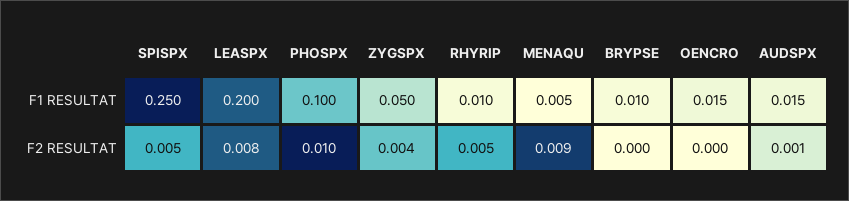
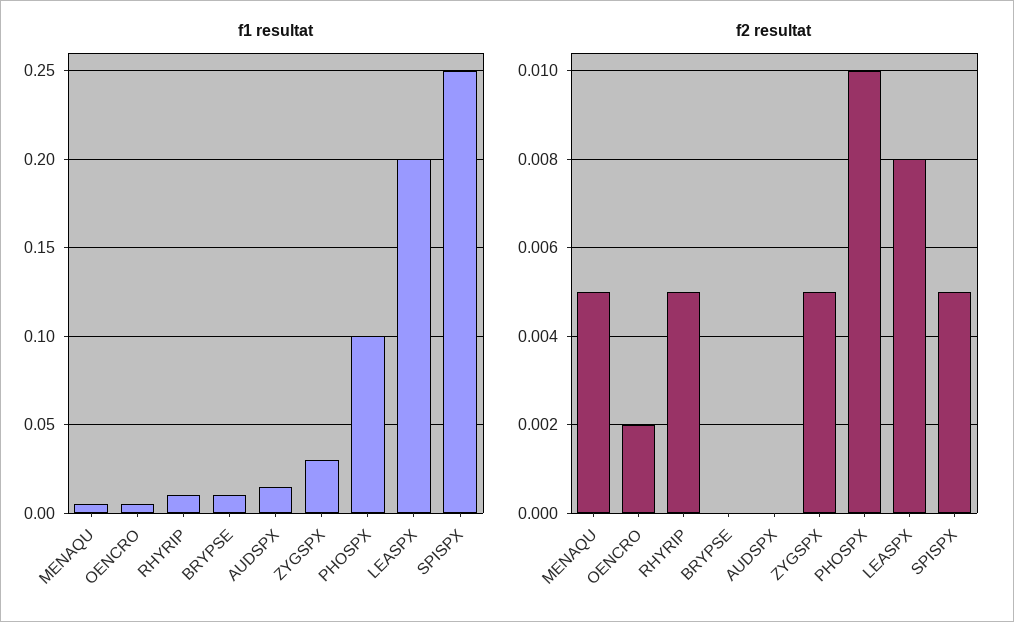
F1 RESULTAT, ZYGSPX: 0.05 -> 0.03
F1 RESULTAT, OENCRO: 0.015 -> 0.005
F2 RESULTAT, ZYGSPX: 0.004 -> 0.005
F2 RESULTAT, MENAQU: 0.009 -> 0.005
F2 RESULTAT, OENCRO: 0 -> 0.002
F2 RESULTAT, AUDSPX: 0.001 -> 0

